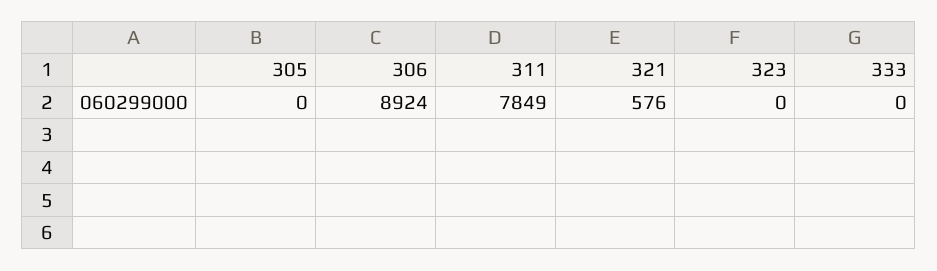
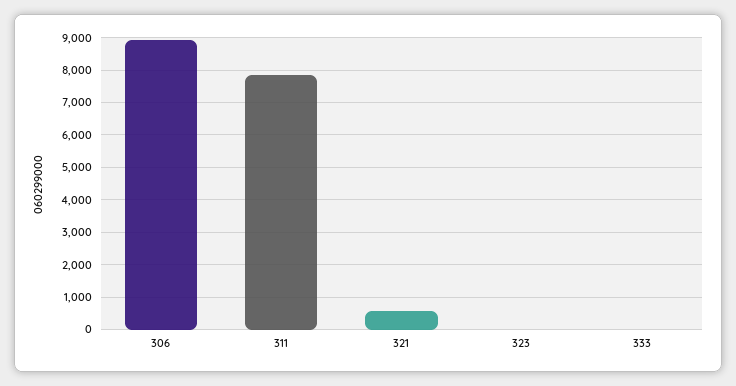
305: 0 -> none

